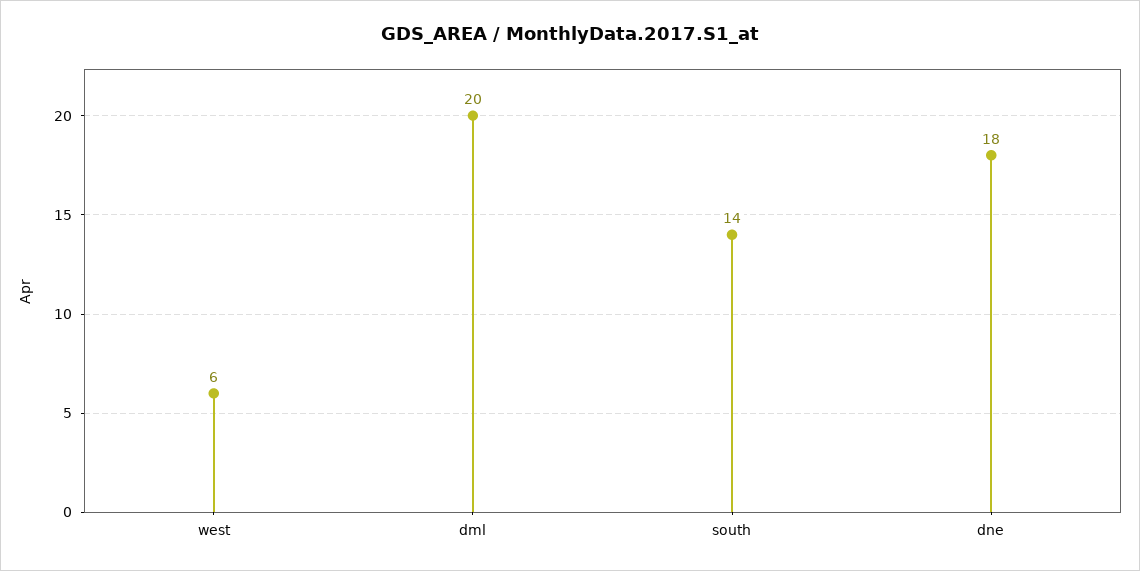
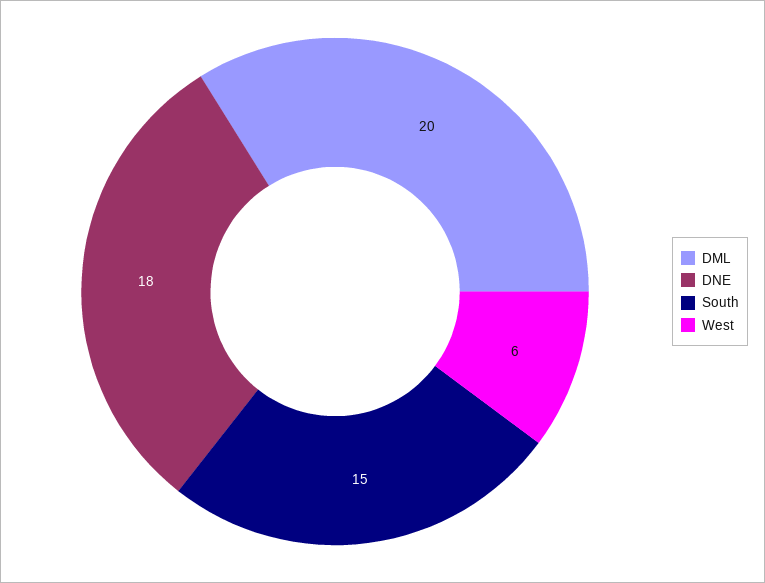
south: 14 -> 15

